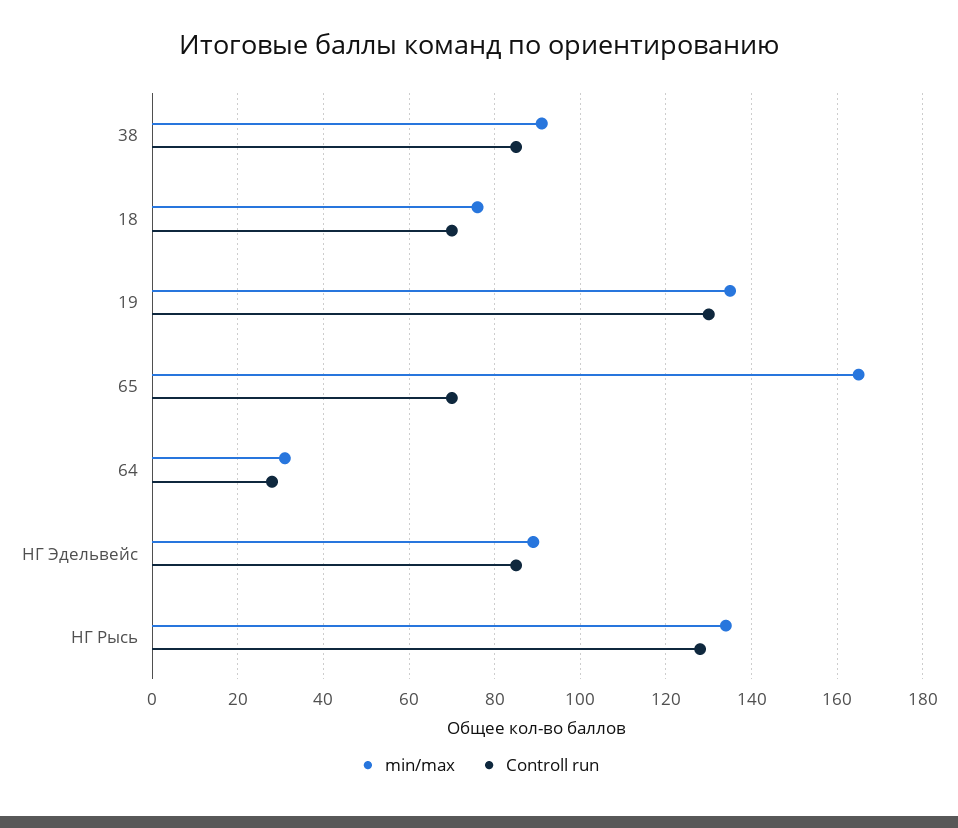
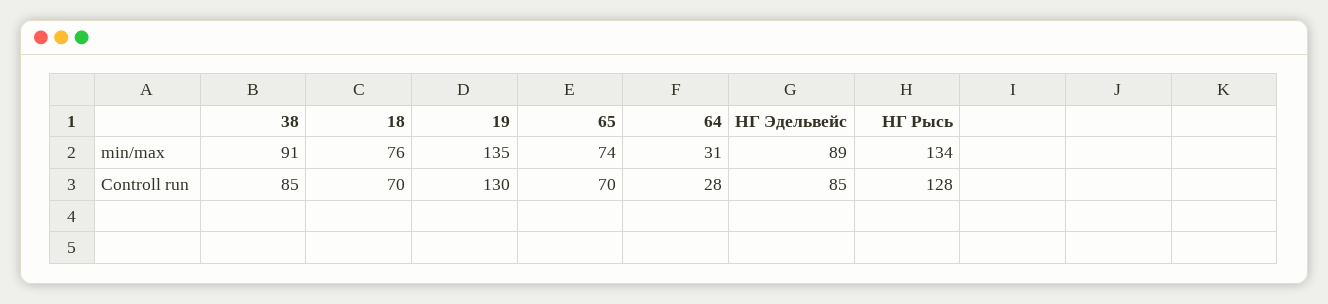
min/max, 65: 165 -> 74

